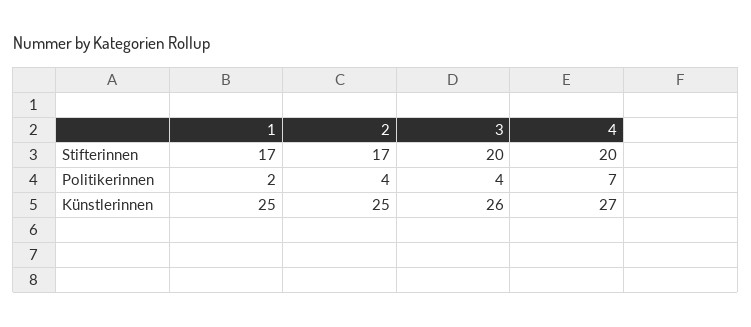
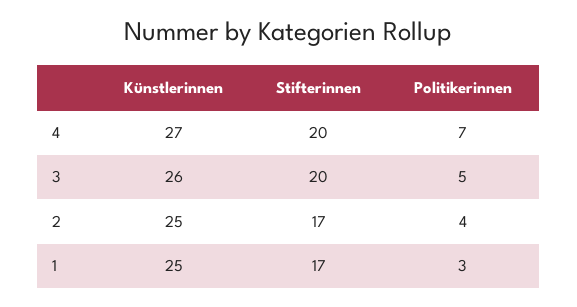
1, Politikerinnen: 2 -> 3
3, Politikerinnen: 4 -> 5

